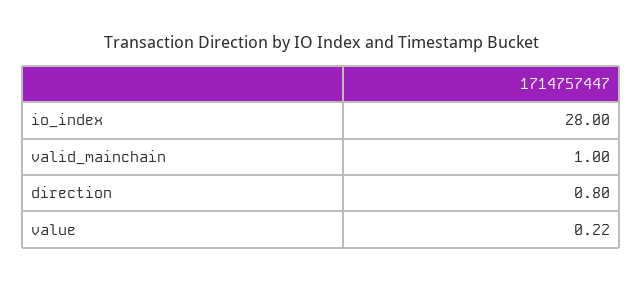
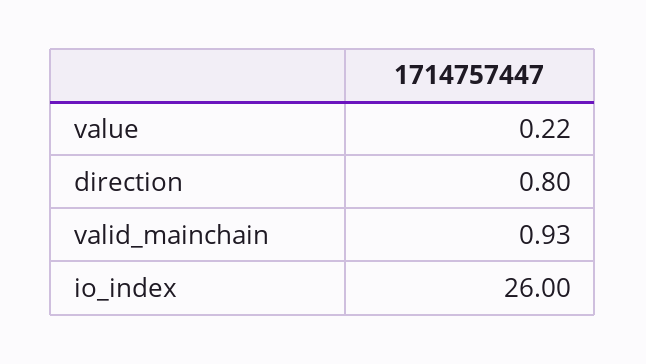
io_index: 28 -> 26
valid_mainchain: 1 -> 0.93

